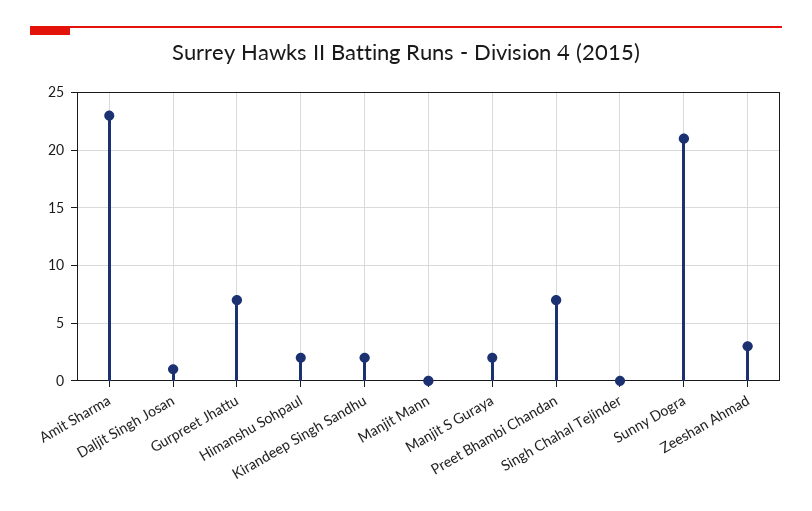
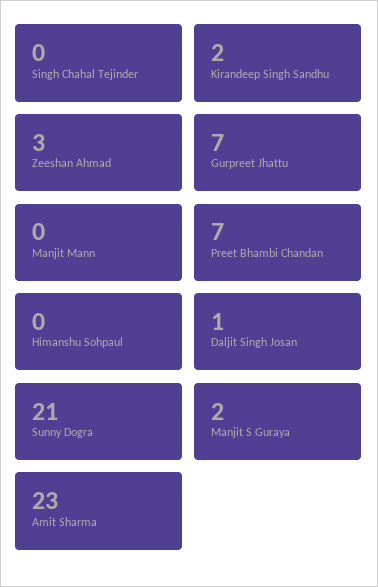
Himanshu Sohpaul: 2 -> 0

